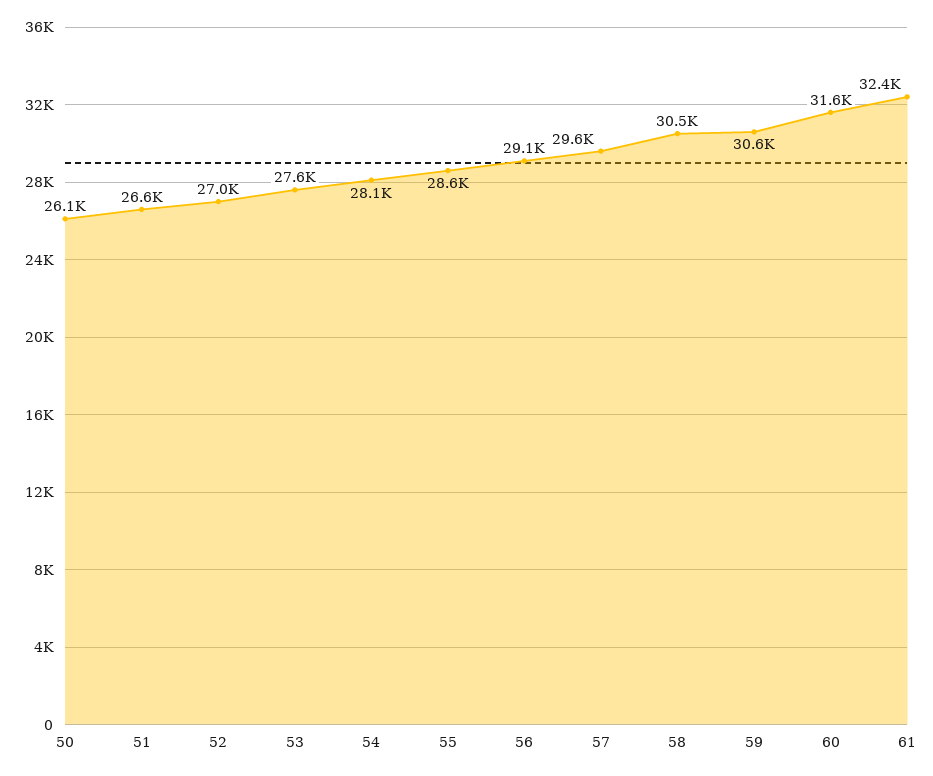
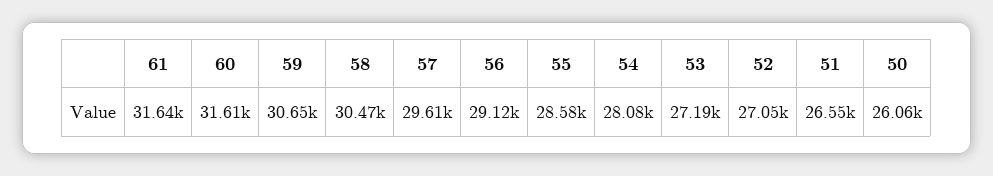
53: 27600 -> 27190
61: 32400 -> 31640

